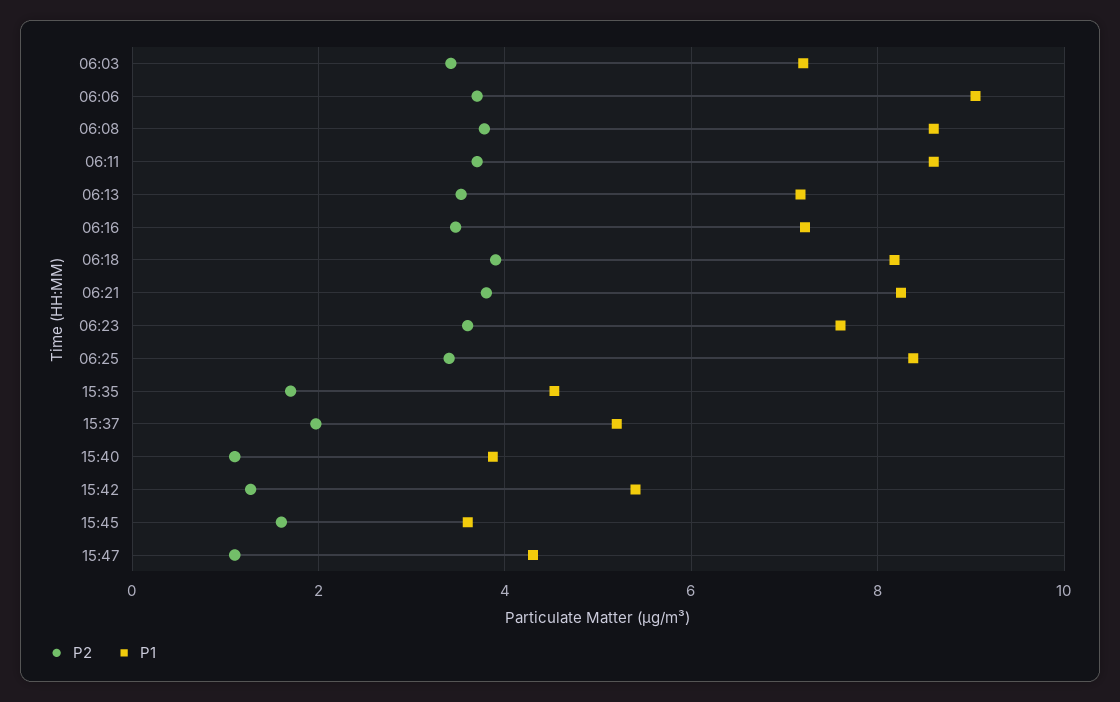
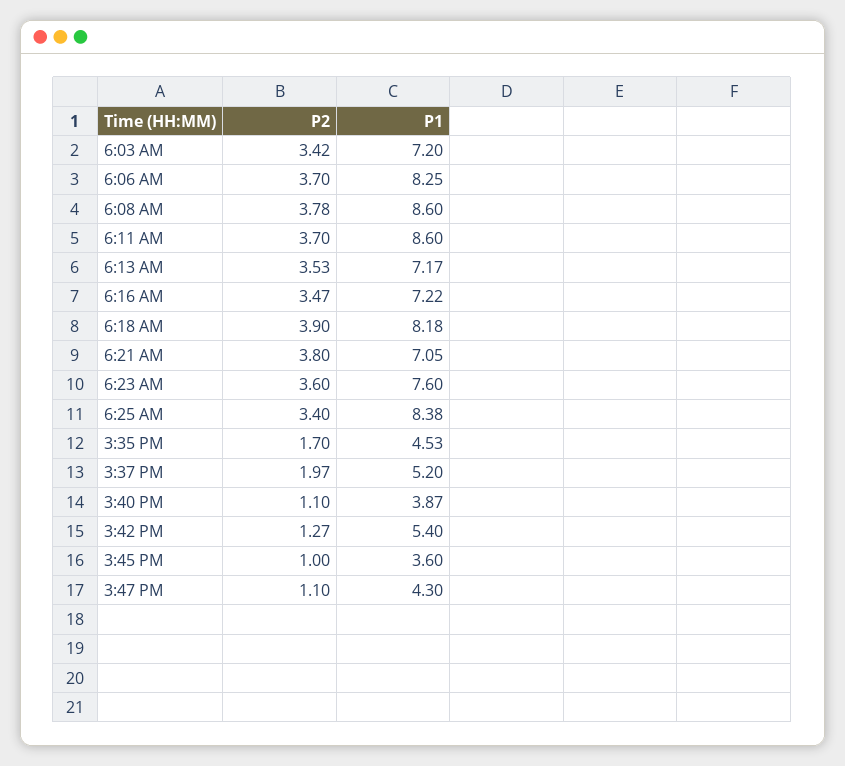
P1, 06:06: 9 -> 8.25
P1, 06:21: 8.2 -> 7.05
P2, 15:45: 1.6 -> 1

